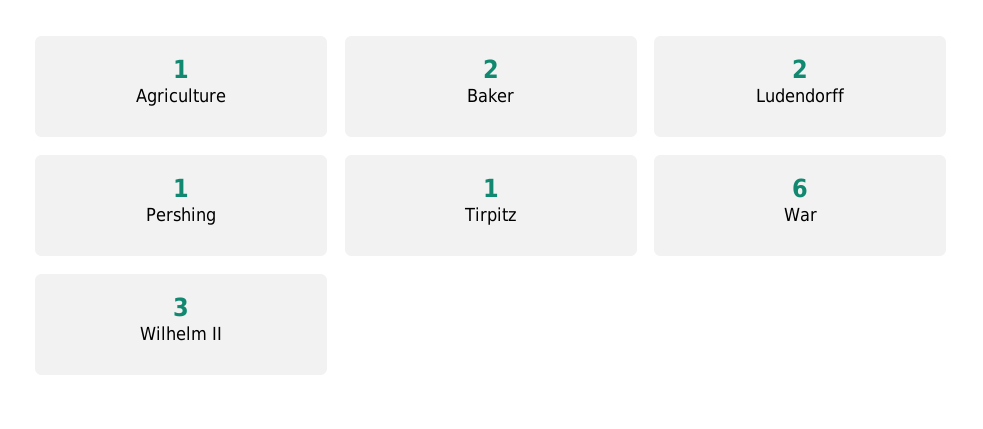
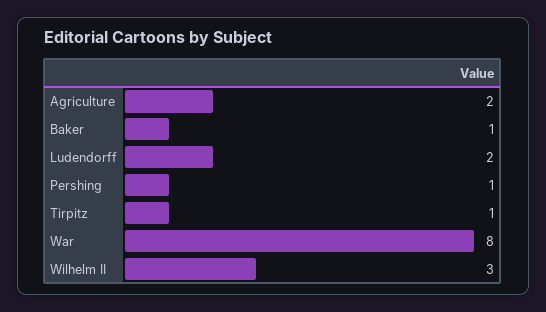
Agriculture: 1 -> 2
Baker: 2 -> 1
War: 6 -> 8

